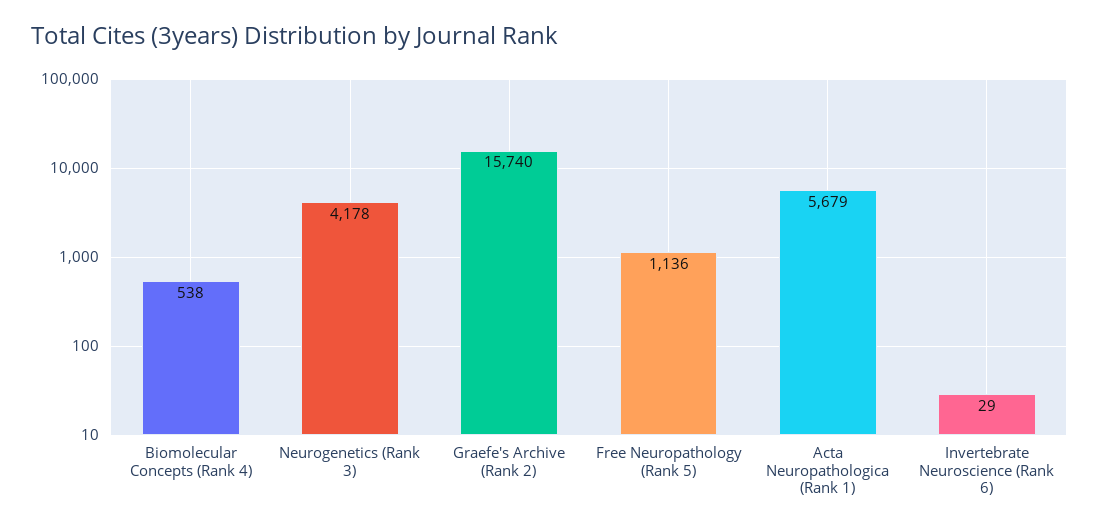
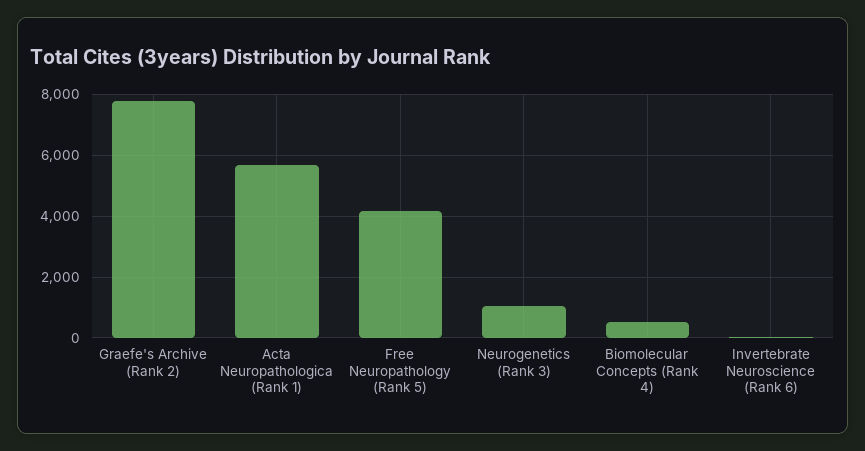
Neurogenetics (Rank 3): 4178 -> 1000
Graefe's Archive (Rank 2): 15740 -> 7800
Free Neuropathology (Rank 5): 1136 -> 4200

